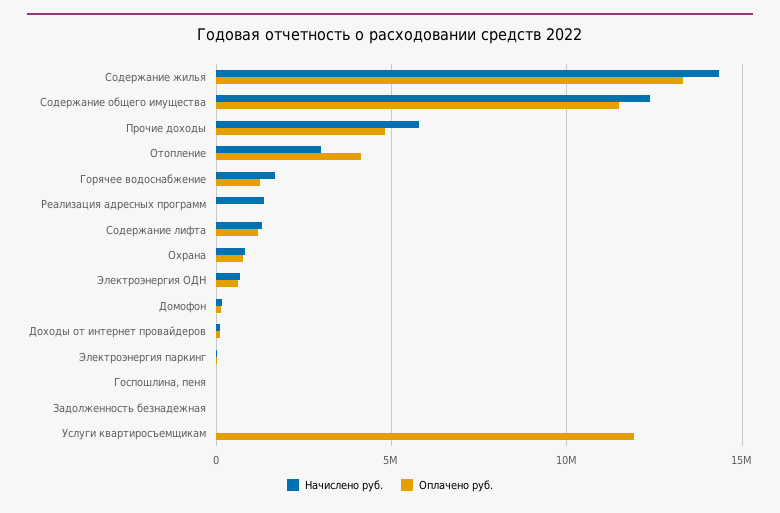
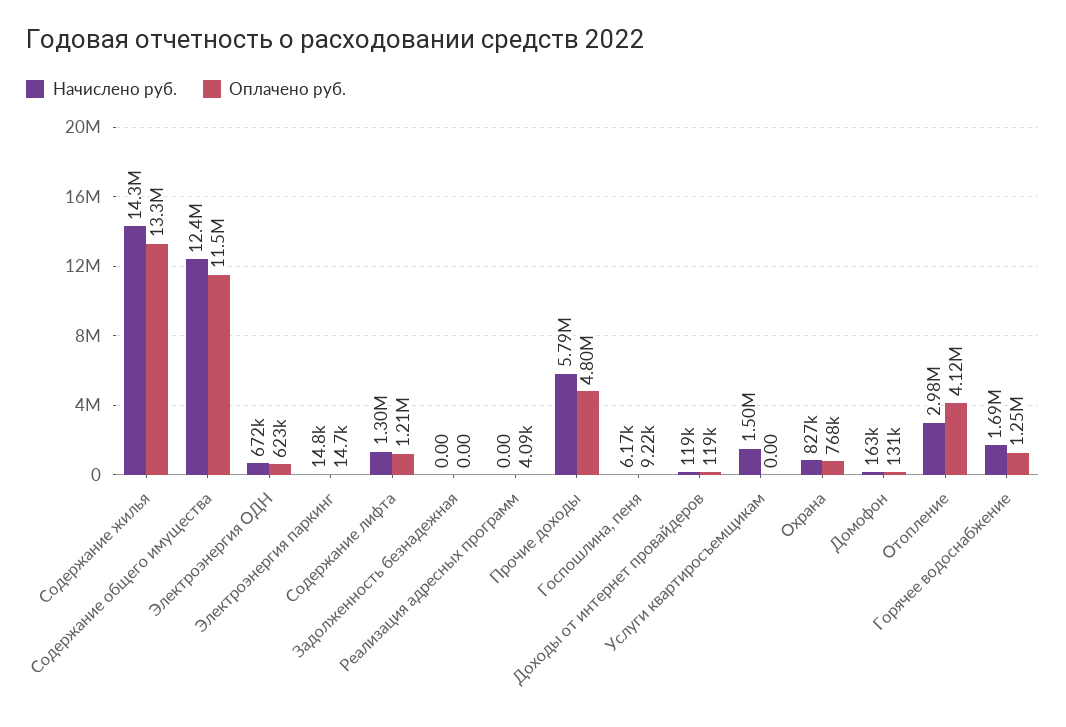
Начислено руб., Реализация адресных программ: 1500000 -> 0
Начислено руб., Услуги квартиросъемщикам: 0 -> 1500000
Оплачено руб., Услуги квартиросъемщикам: 12000000 -> 0

